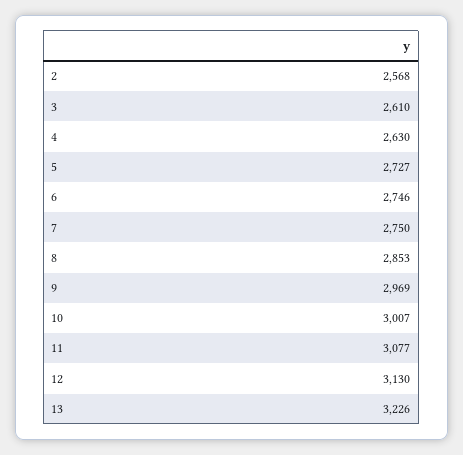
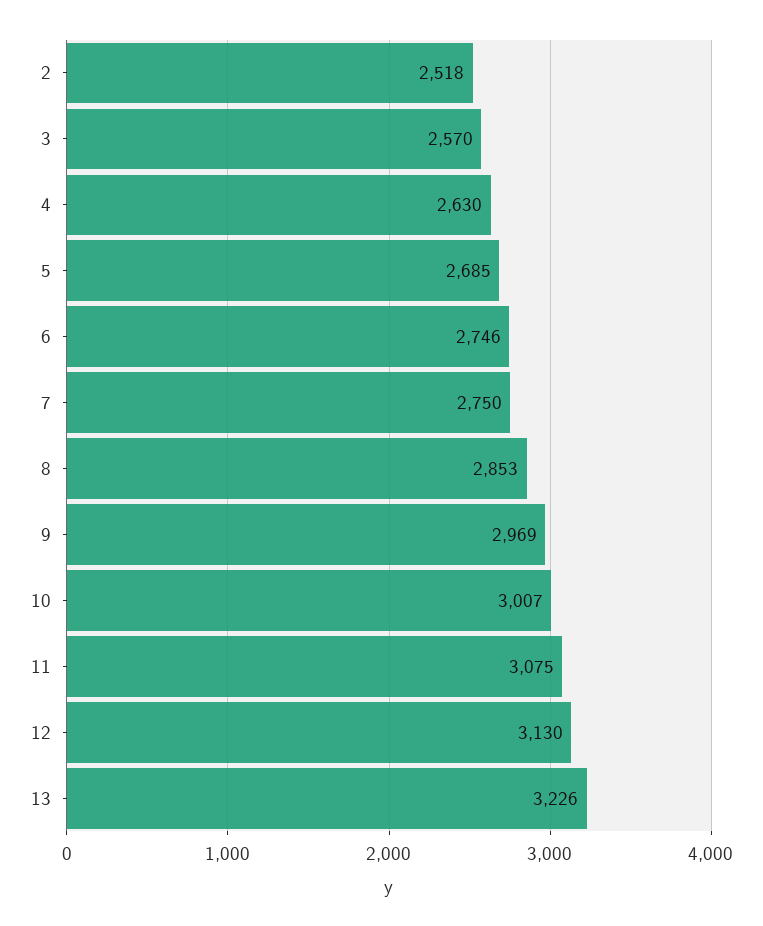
2: 2568 -> 2518
3: 2610 -> 2570
5: 2727 -> 2685
11: 3077 -> 3075

